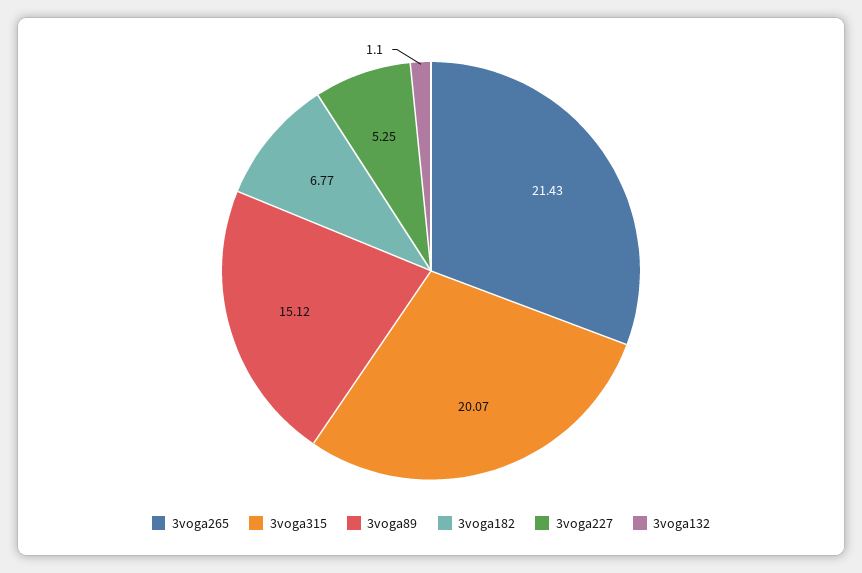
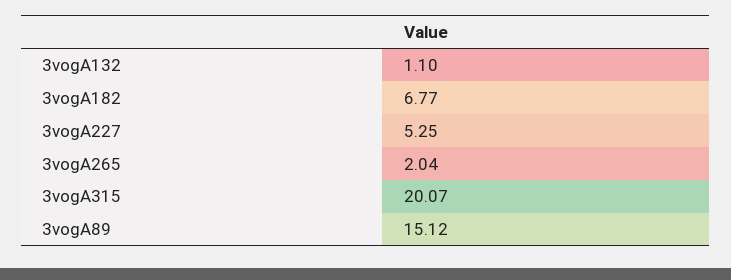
3voga265: 21.43 -> 2.04

